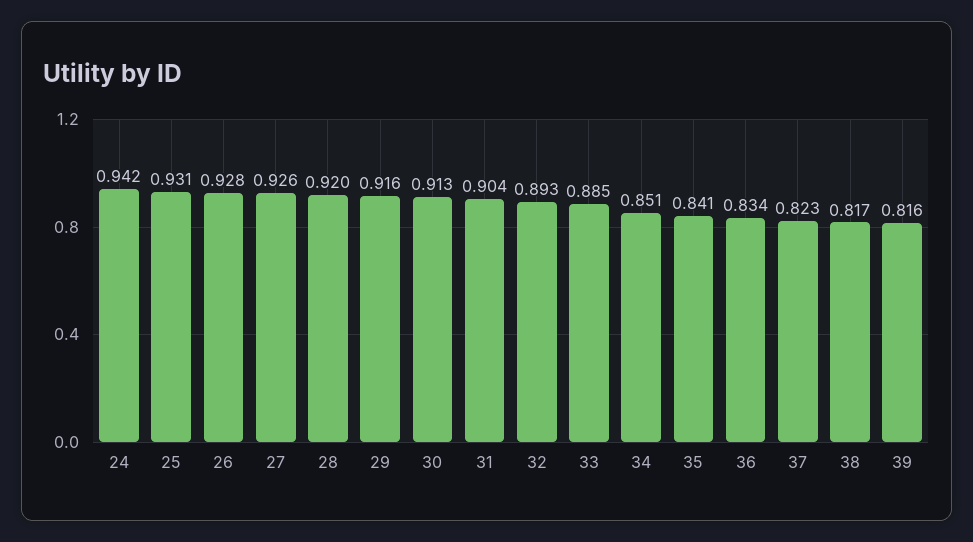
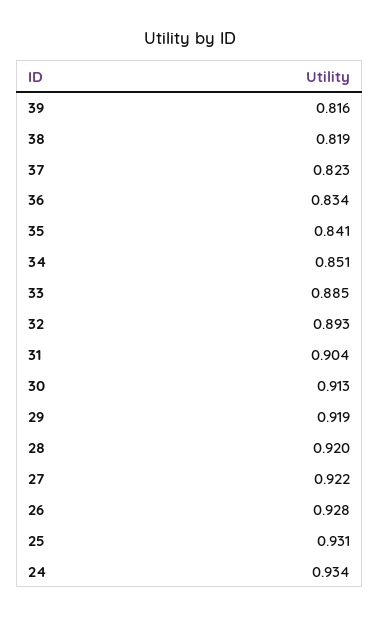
24: 0.942 -> 0.934
27: 0.926 -> 0.922
29: 0.916 -> 0.919
38: 0.817 -> 0.819

